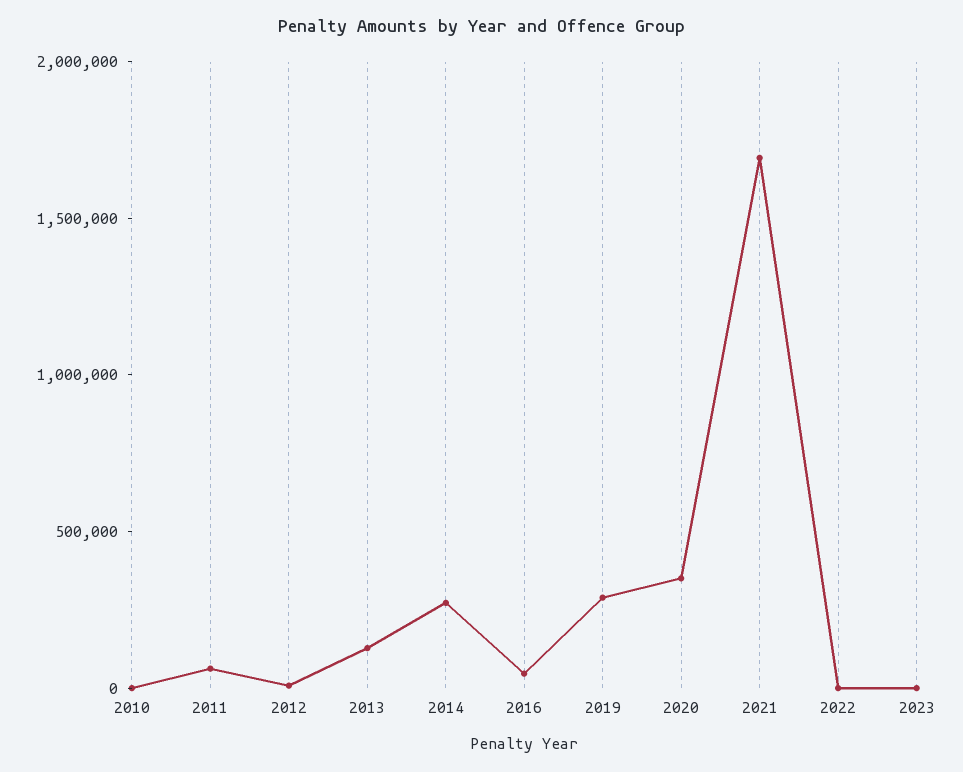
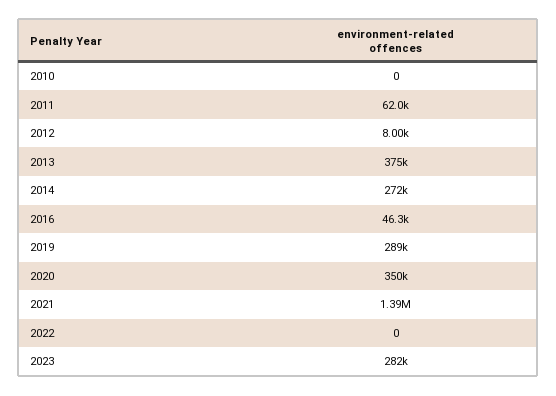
2013: 100000 -> 375000
2021: 1700000 -> 1390000
2023: 0 -> 282000

